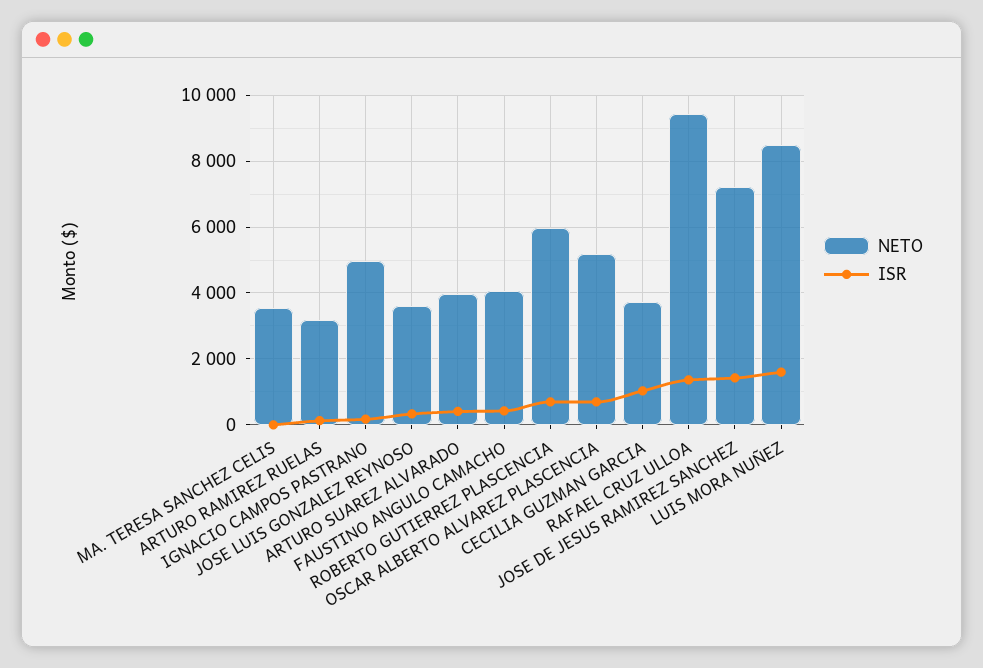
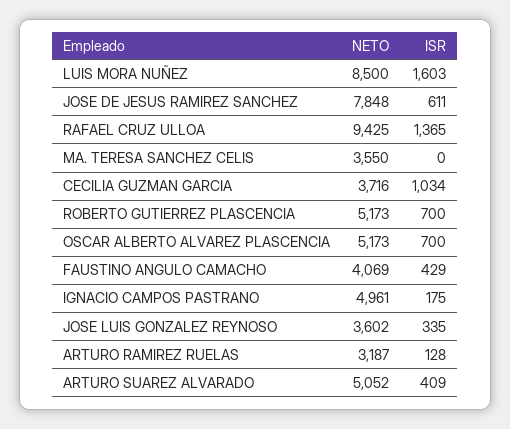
NETO, ARTURO SUAREZ ALVARADO: 4000 -> 5052
NETO, ROBERTO GUTIERREZ PLASCENCIA: 6000 -> 5173
NETO, JOSE DE JESUS RAMIREZ SANCHEZ: 7200 -> 7848
ISR, JOSE DE JESUS RAMIREZ SANCHEZ: 1400 -> 611

